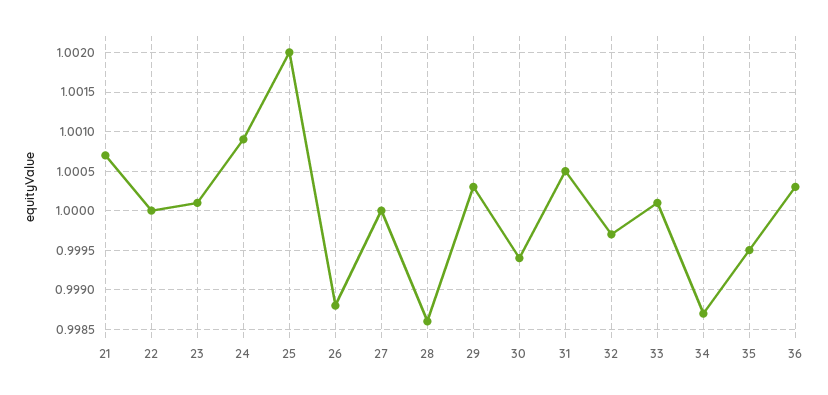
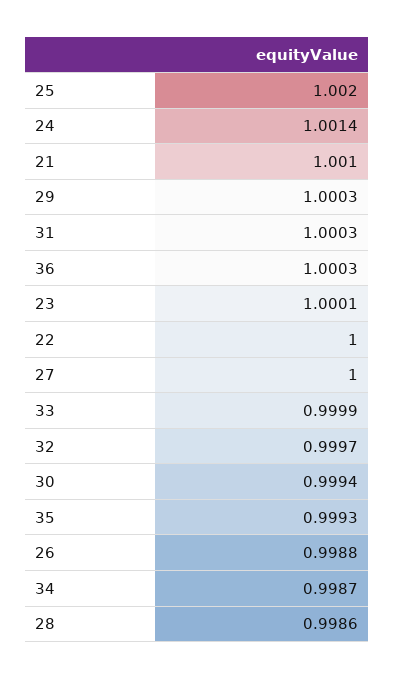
21: 1.0007 -> 1.001
24: 1.0009 -> 1.0014
31: 1.0005 -> 1.0003
33: 1.0001 -> 0.9999
35: 0.9995 -> 0.9993

